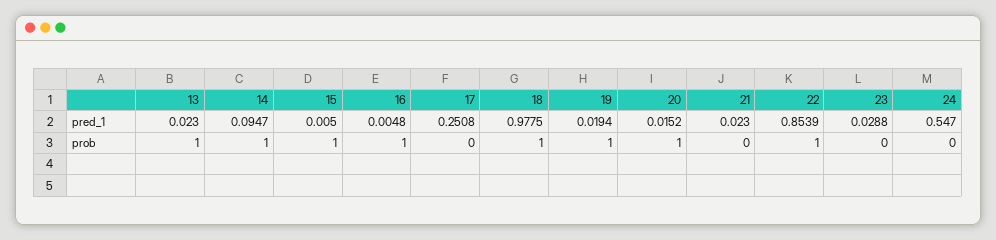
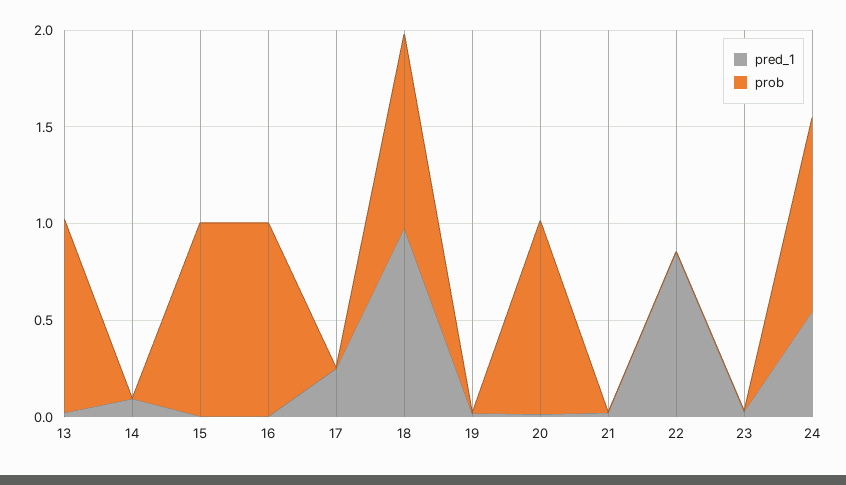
prob, 14: 1 -> 0
prob, 19: 1 -> 0
prob, 22: 1 -> 0
prob, 24: 0 -> 1

